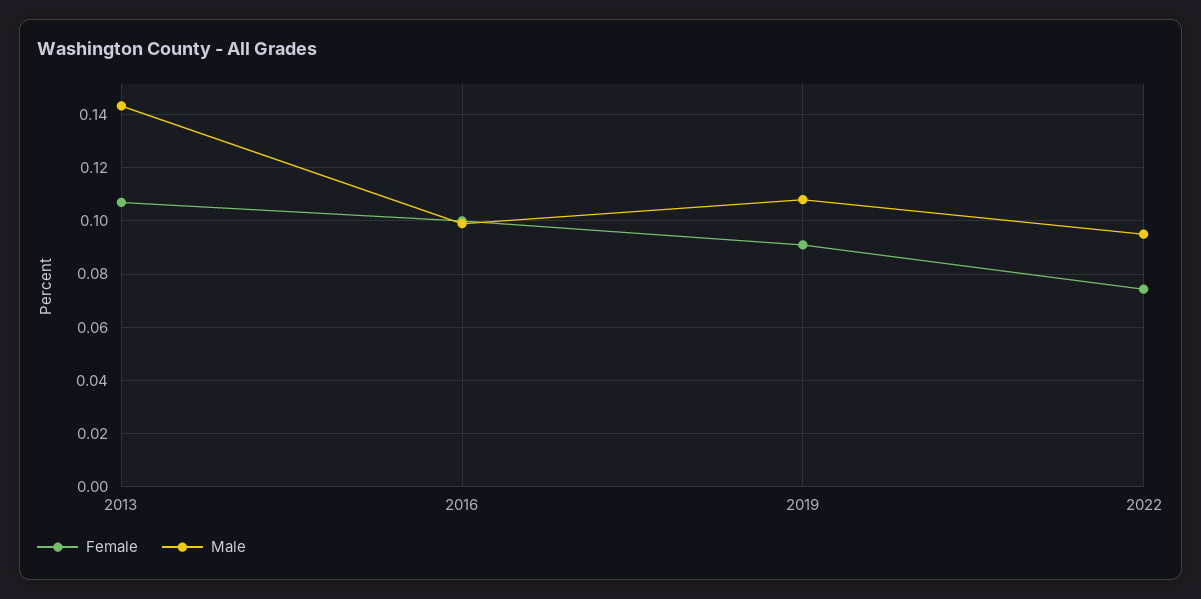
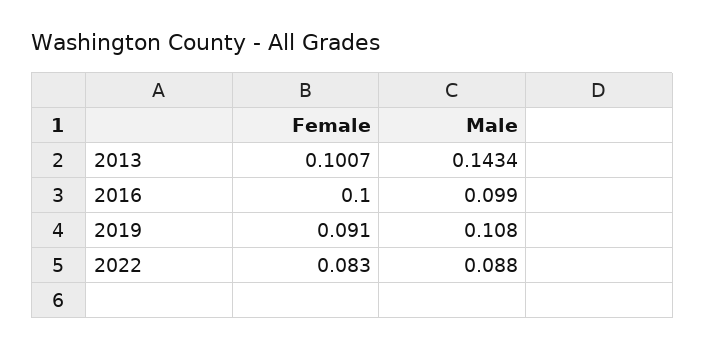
Female, 2013: 0.1075 -> 0.1007
Female, 2022: 0.075 -> 0.083
Male, 2022: 0.095 -> 0.088

